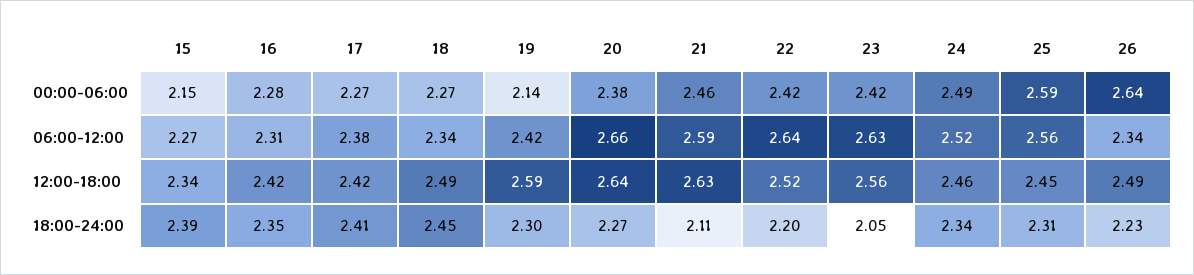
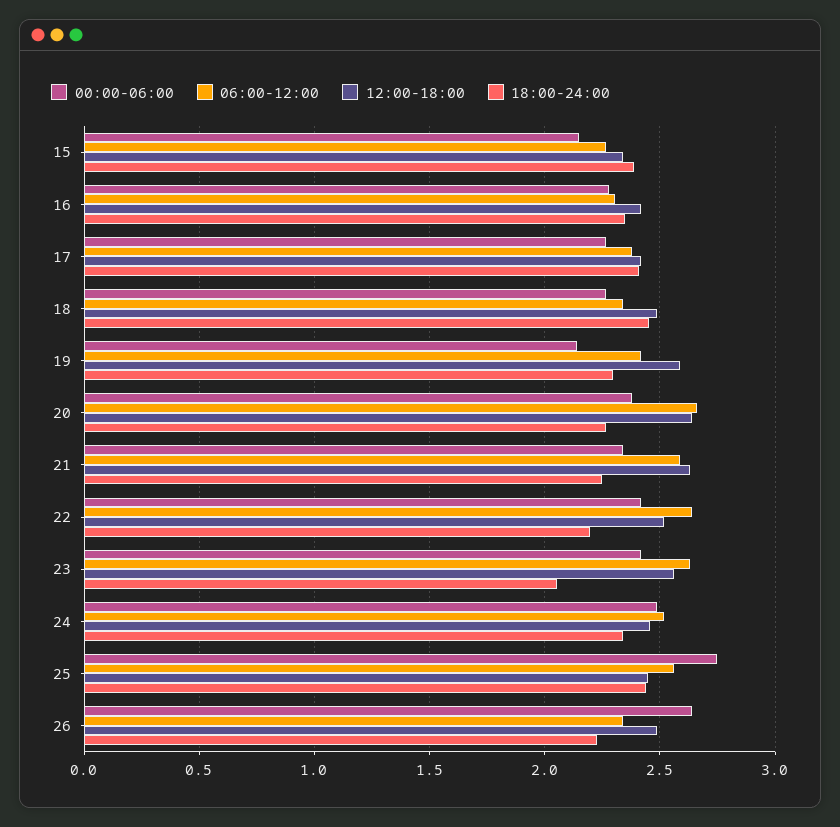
00:00-06:00, 21: 2.46 -> 2.35
00:00-06:00, 25: 2.59 -> 2.75
18:00-24:00, 21: 2.11 -> 2.25
18:00-24:00, 25: 2.31 -> 2.45

